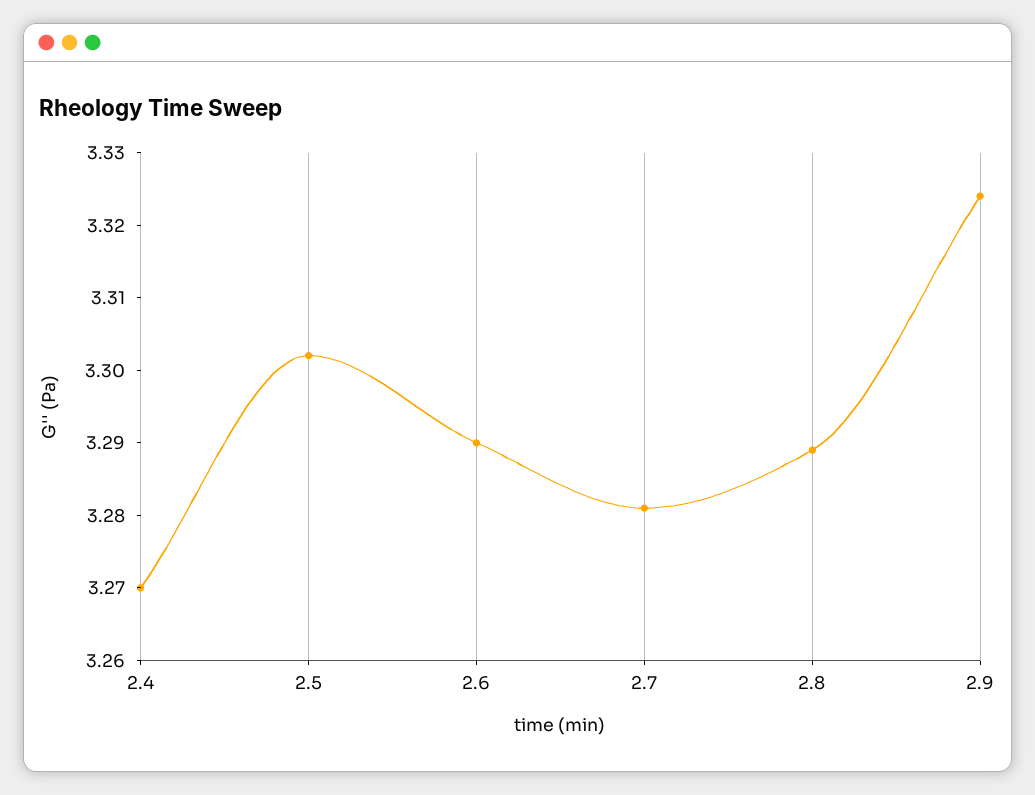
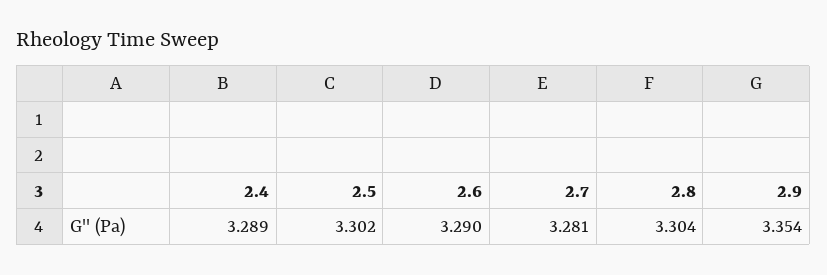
2.4: 3.27 -> 3.289
2.8: 3.29 -> 3.304
2.9: 3.325 -> 3.354

